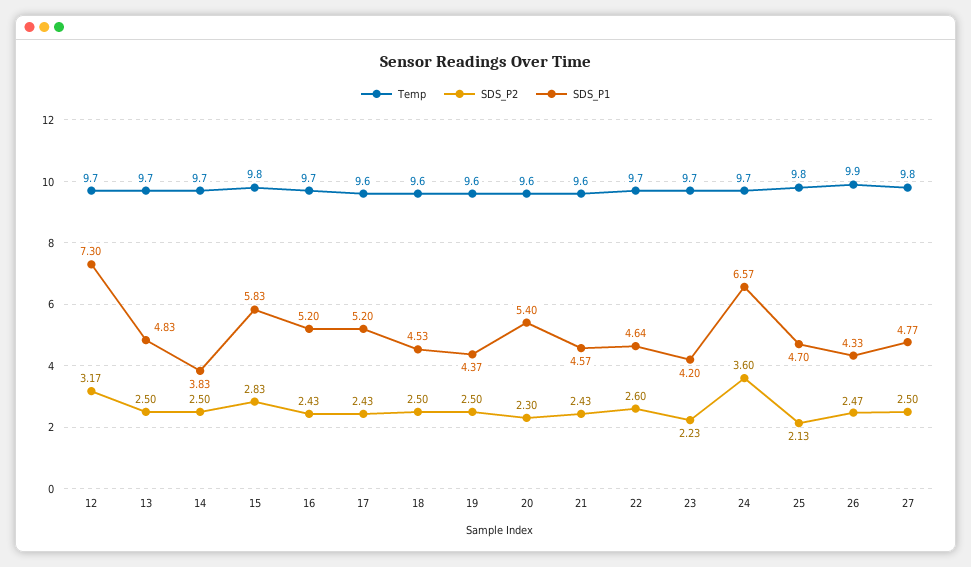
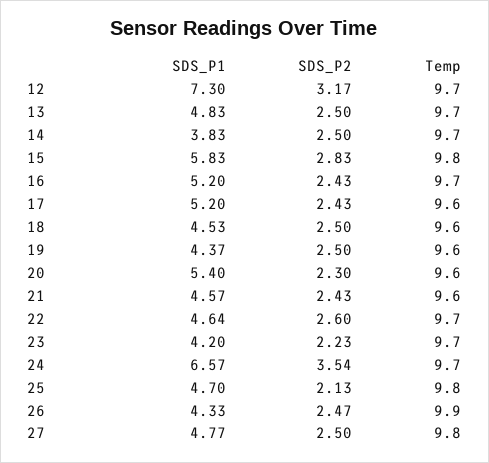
SDS_P2, 24: 3.6 -> 3.54

